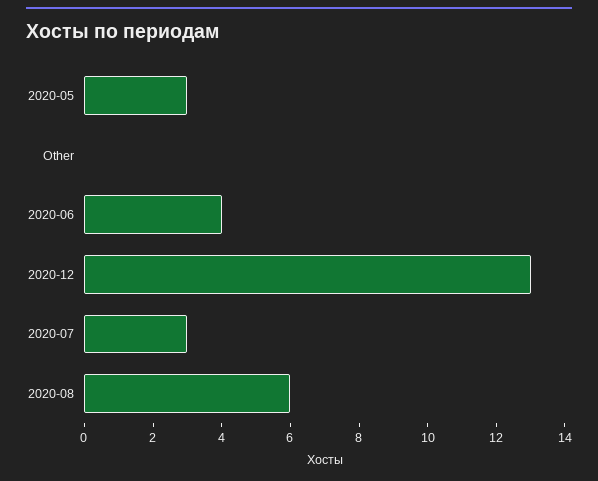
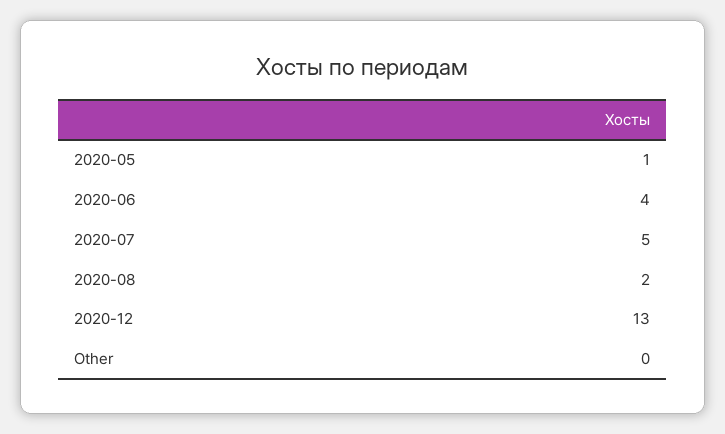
2020-05: 3 -> 1
2020-07: 3 -> 5
2020-08: 6 -> 2

